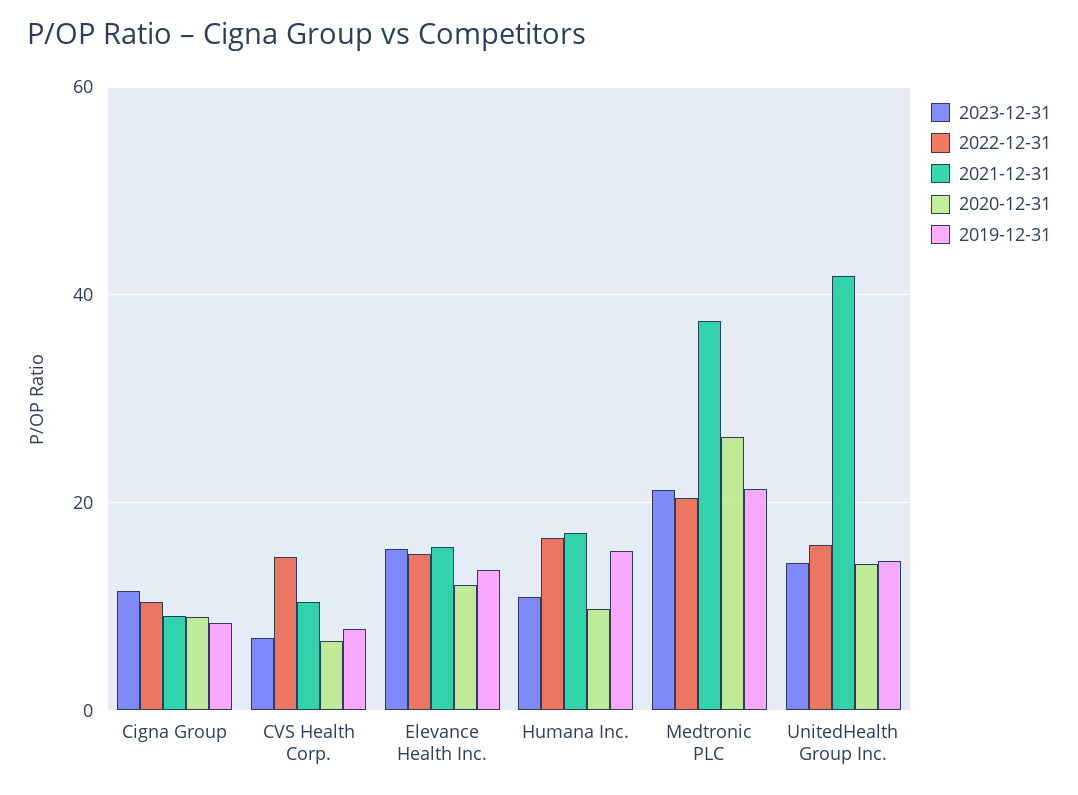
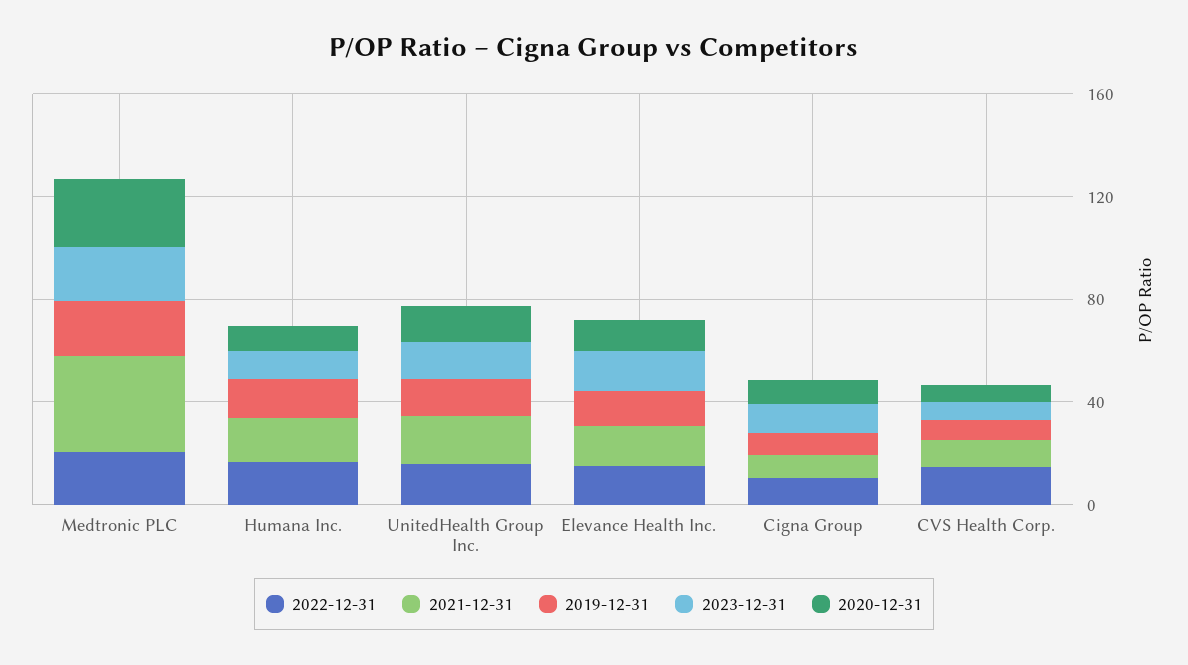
2021-12-31, UnitedHealth Group Inc.: 42 -> 20

